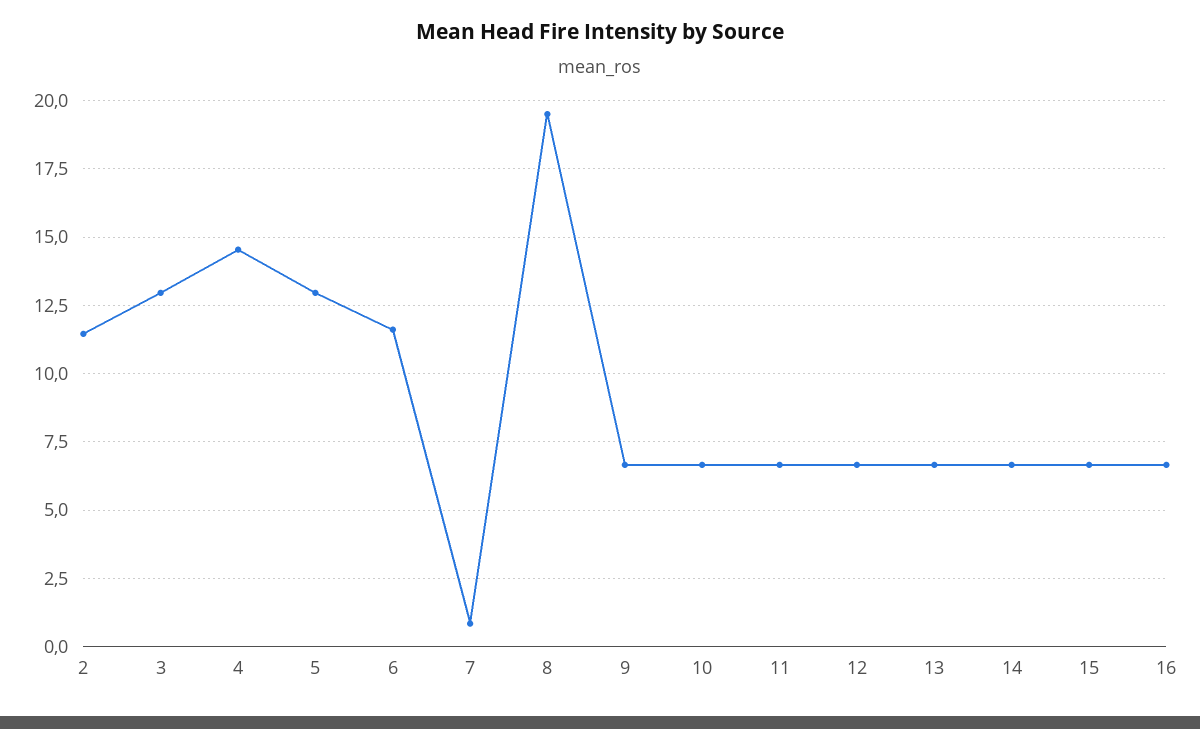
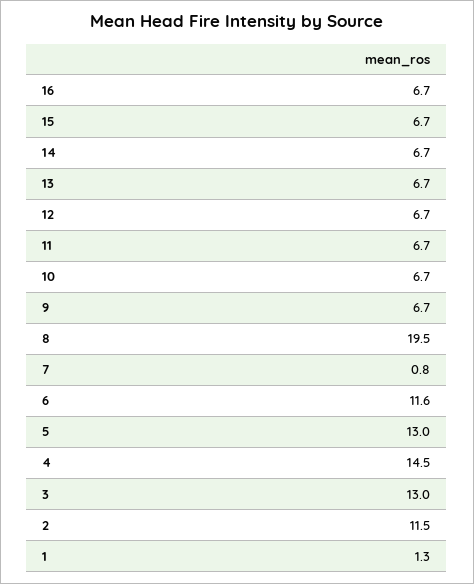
1: none -> 1.3

